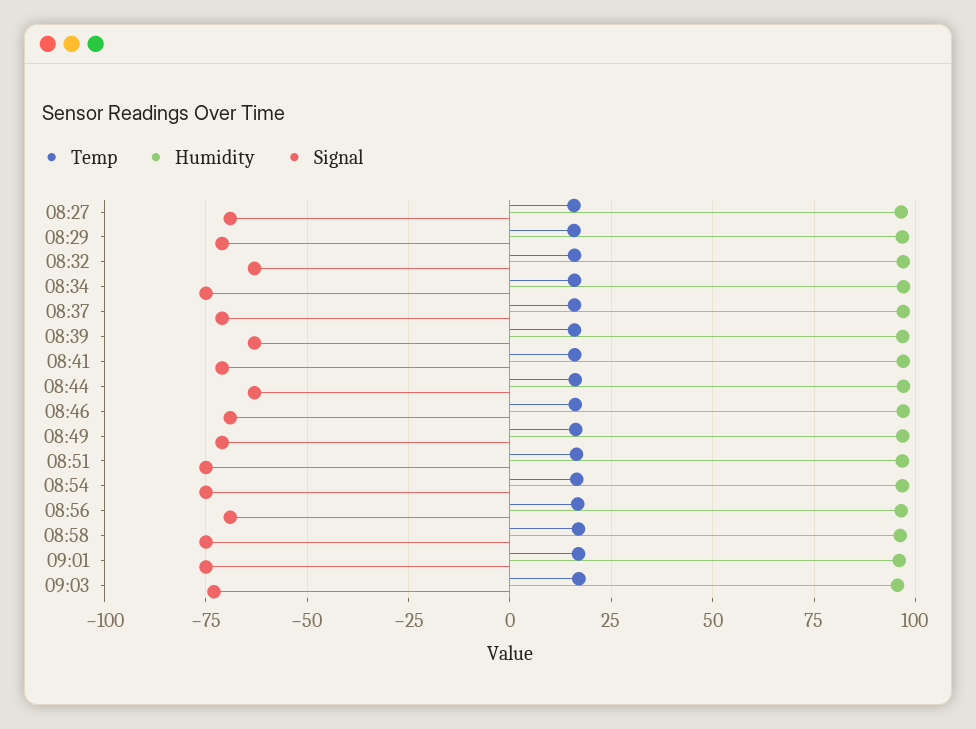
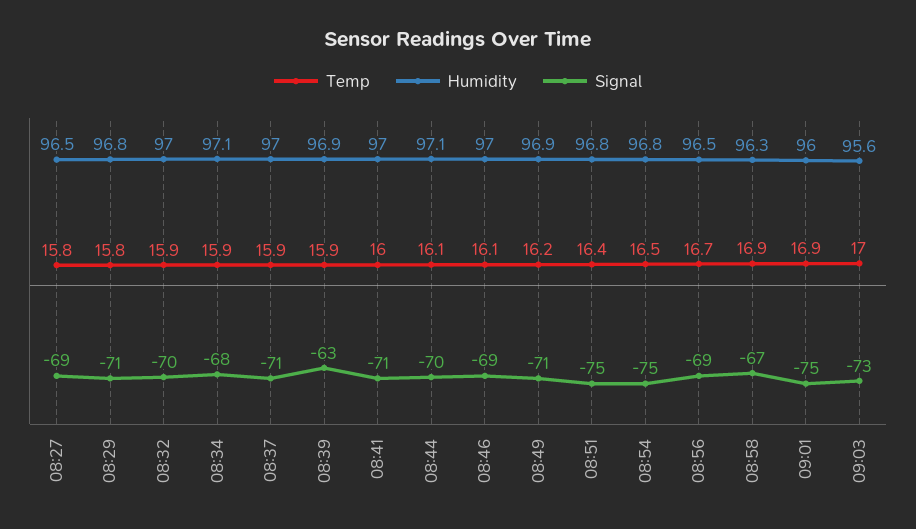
Signal, 08:32: -62.5 -> -70
Signal, 08:34: -75 -> -68
Signal, 08:44: -62.5 -> -70
Signal, 08:58: -75 -> -67

